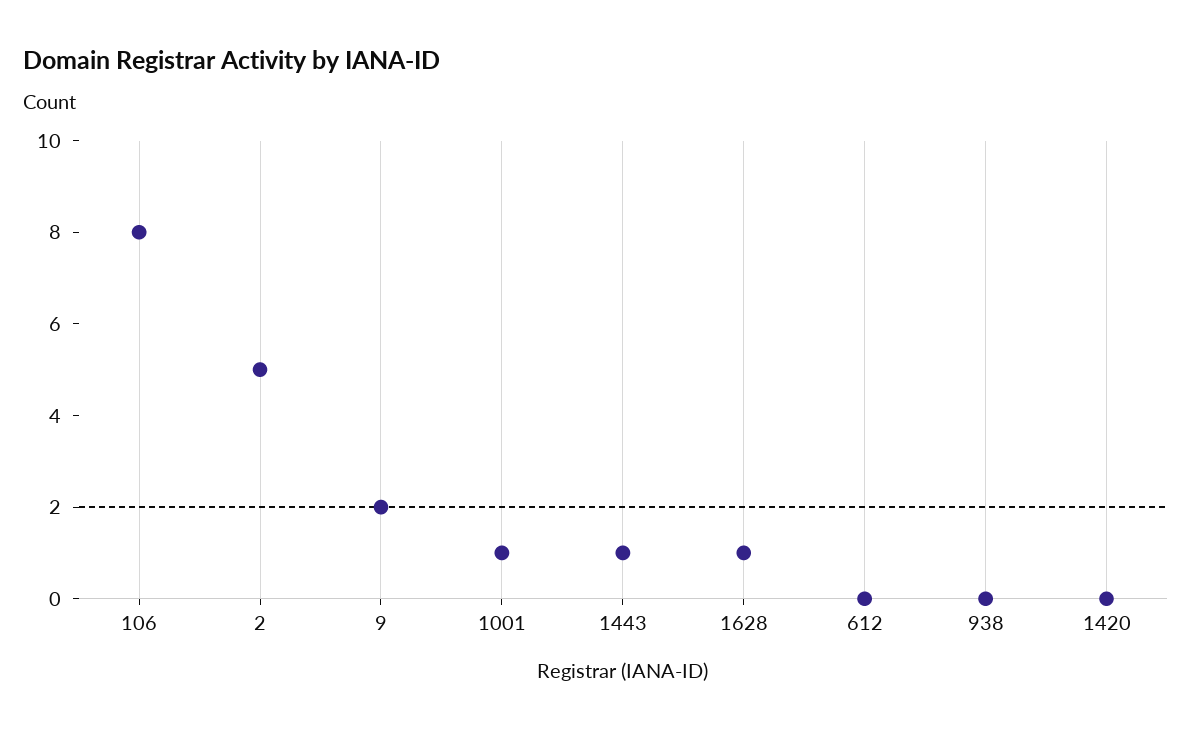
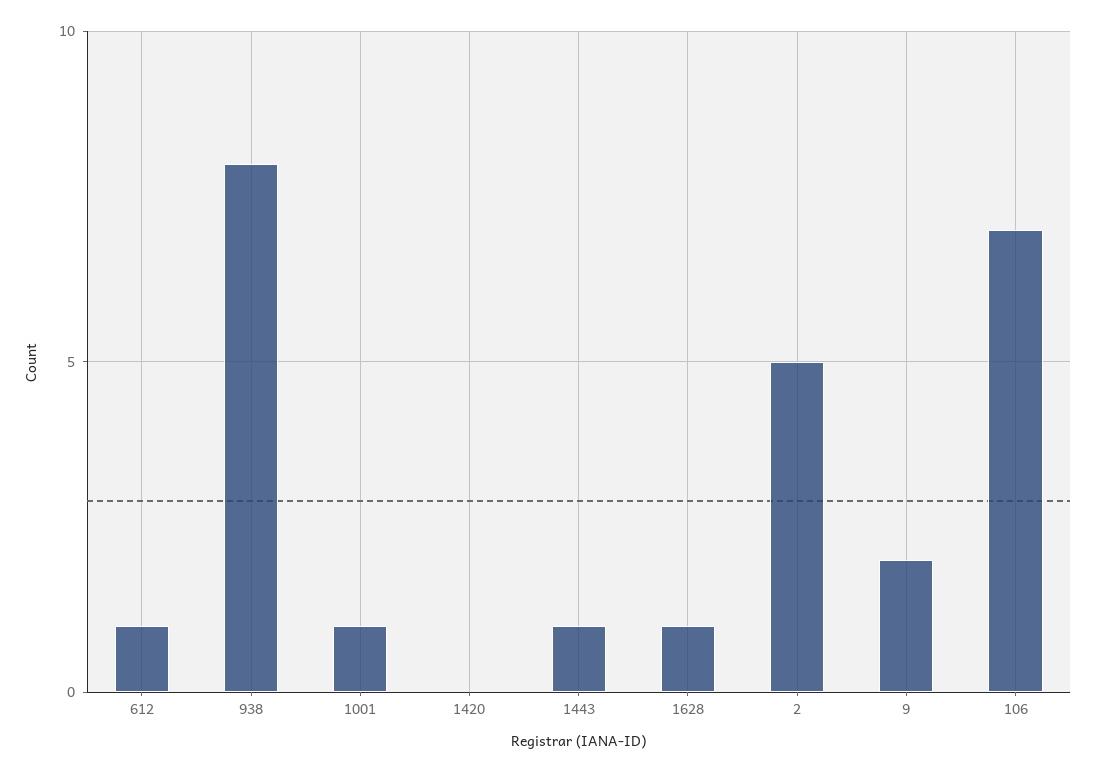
106: 8 -> 7
612: 0 -> 1
938: 0 -> 8

